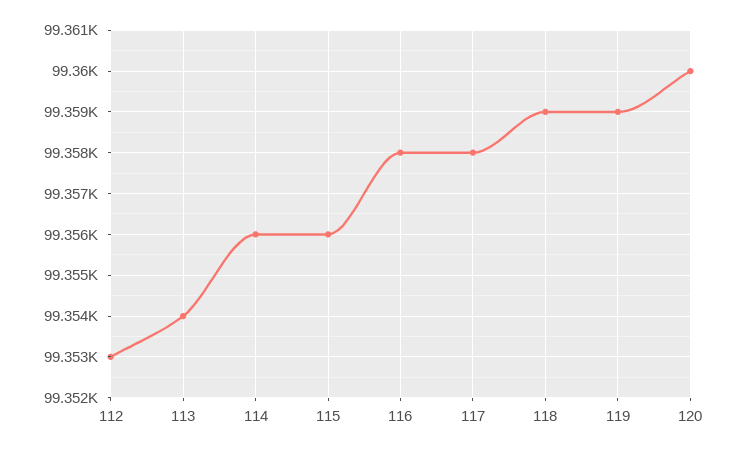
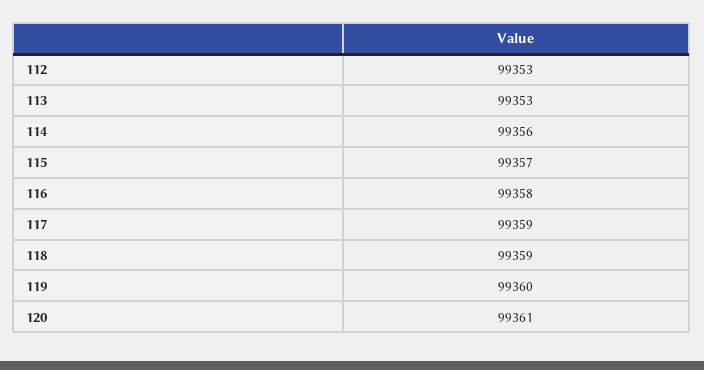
113: 99354 -> 99353
115: 99356 -> 99357
117: 99358 -> 99359
119: 99359 -> 99360
120: 99360 -> 99361

